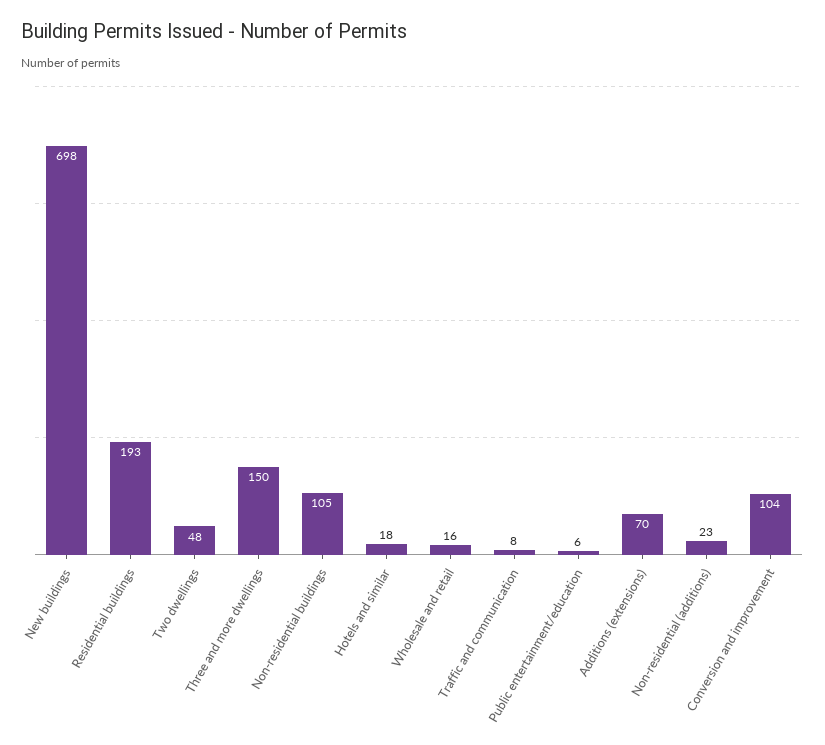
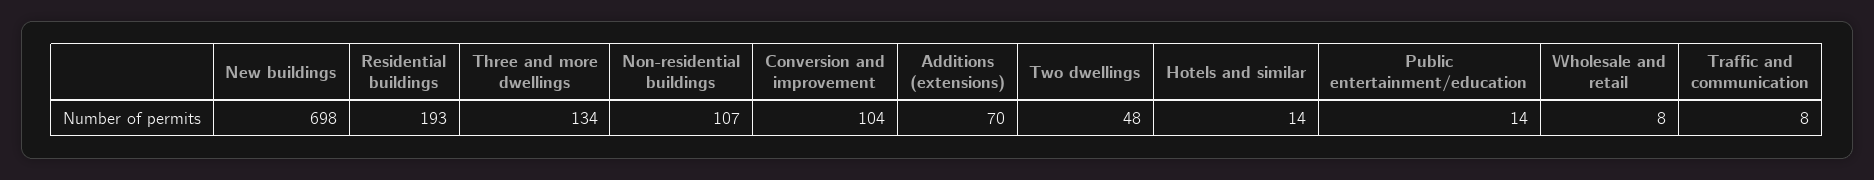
Three and more dwellings: 150 -> 134
Non-residential buildings: 105 -> 107
Hotels and similar: 18 -> 14
Wholesale and retail: 16 -> 8
Public entertainment/education: 6 -> 14
Non-residential (additions): 23 -> none

